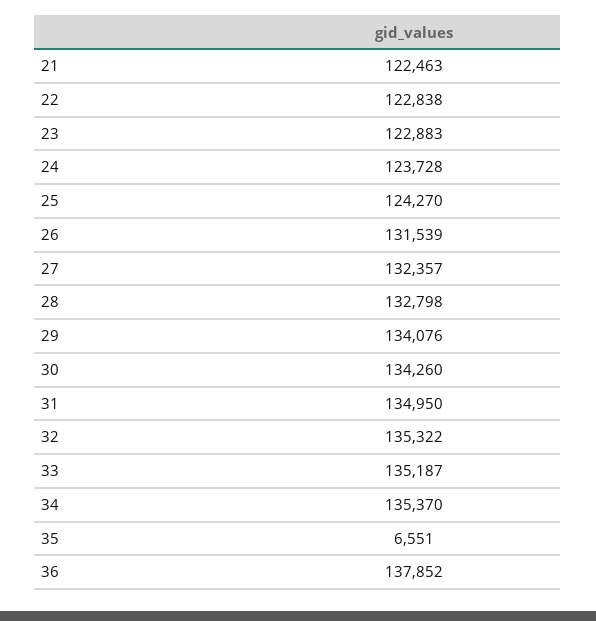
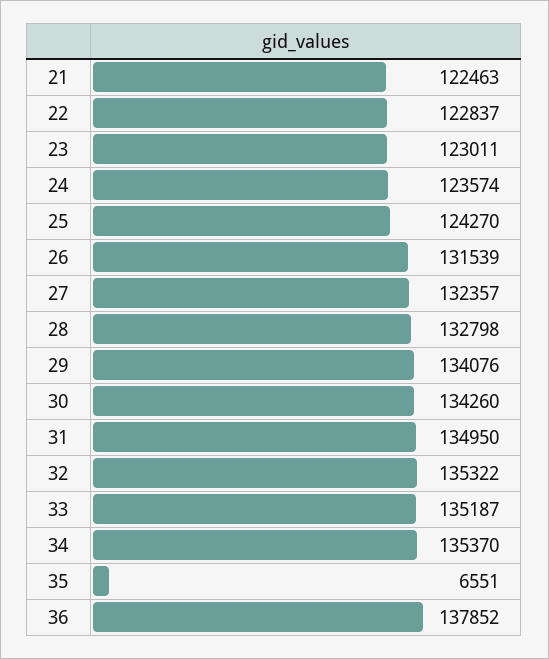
22: 122838 -> 122837
23: 122883 -> 123011
24: 123728 -> 123574

